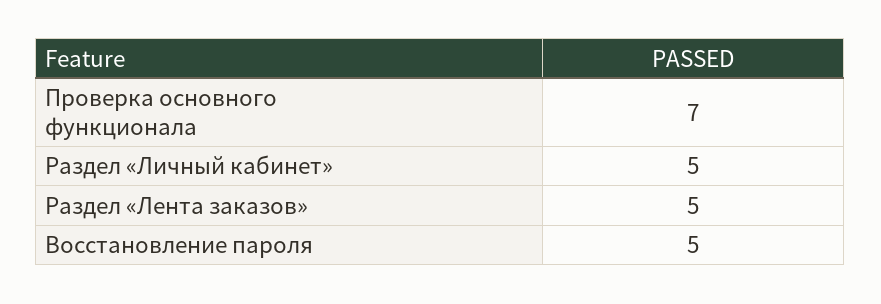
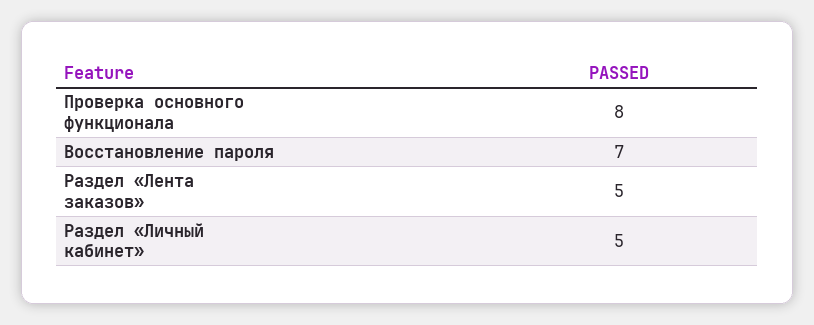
Проверка основного функционала: 7 -> 8
Восстановление пароля: 5 -> 7

